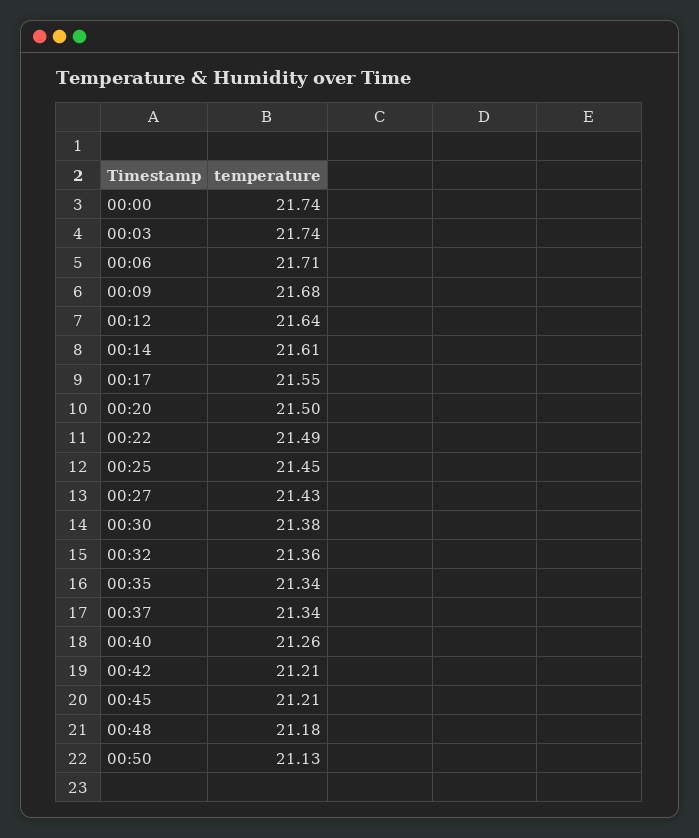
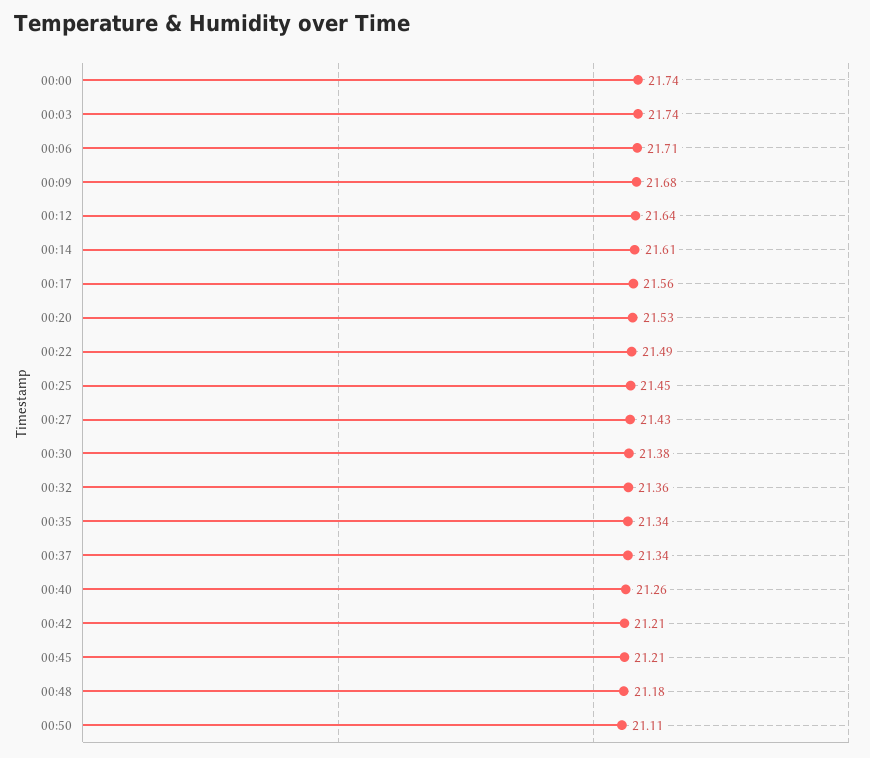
00:17: 21.55 -> 21.56
00:20: 21.5 -> 21.53
00:50: 21.13 -> 21.11

